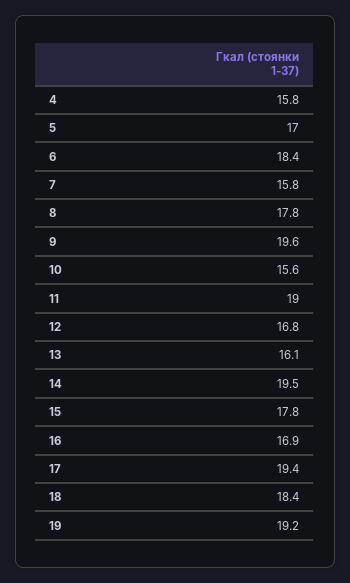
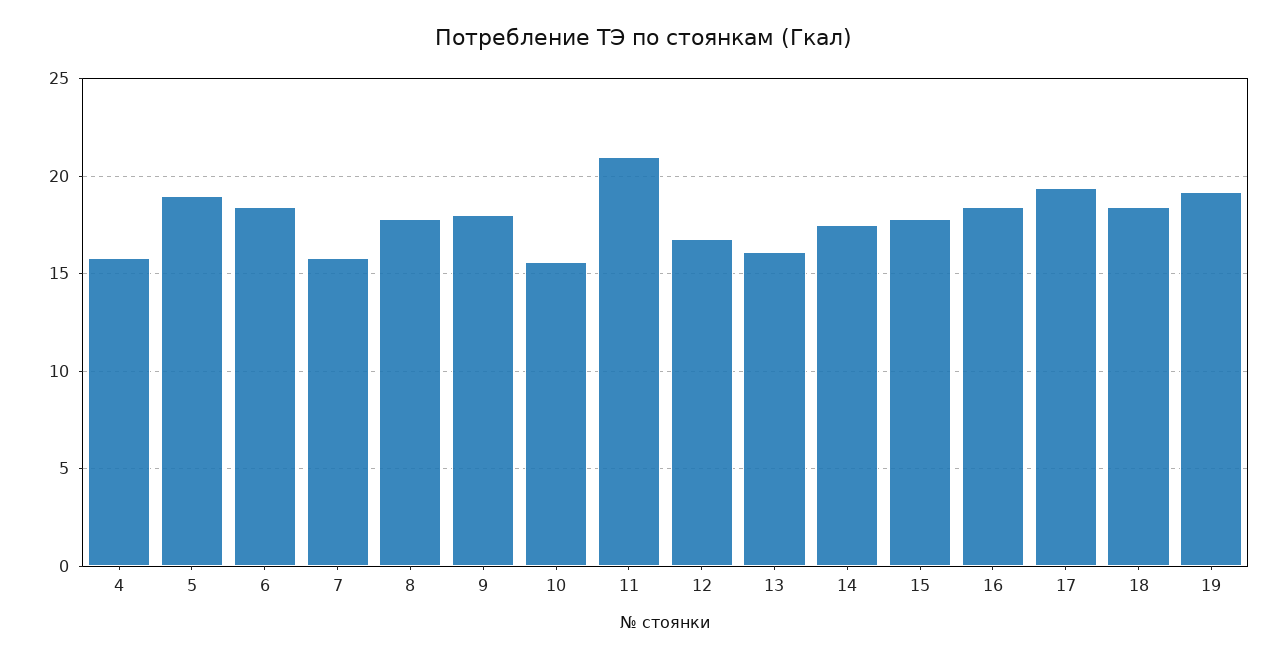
5: 17 -> 19
9: 19.6 -> 18
11: 19 -> 21
14: 19.5 -> 17.5
16: 16.9 -> 18.5

